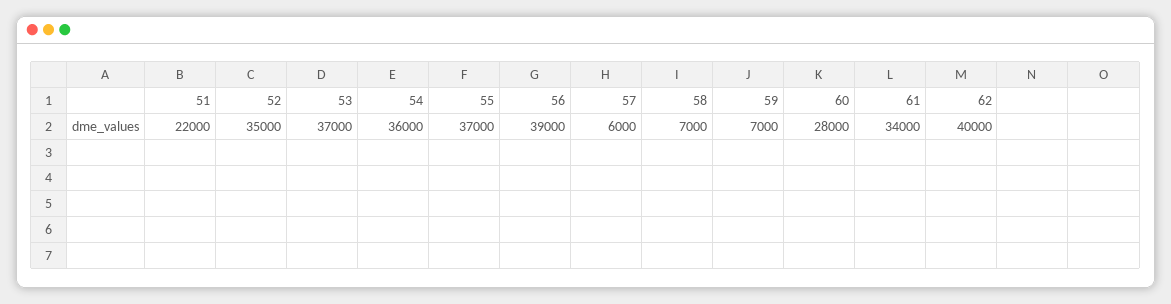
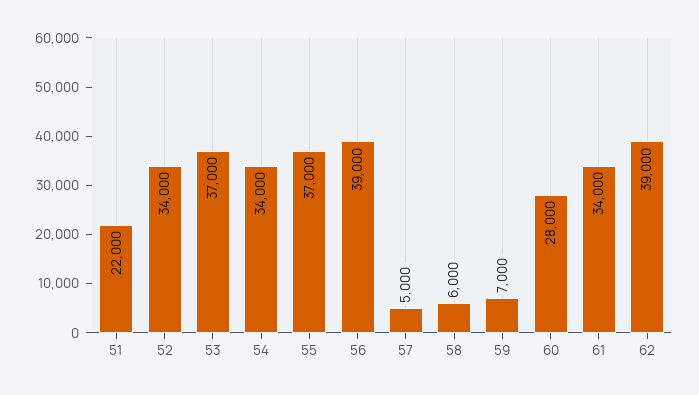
52: 35000 -> 34000
54: 36000 -> 34000
57: 6000 -> 5000
58: 7000 -> 6000
62: 40000 -> 39000

